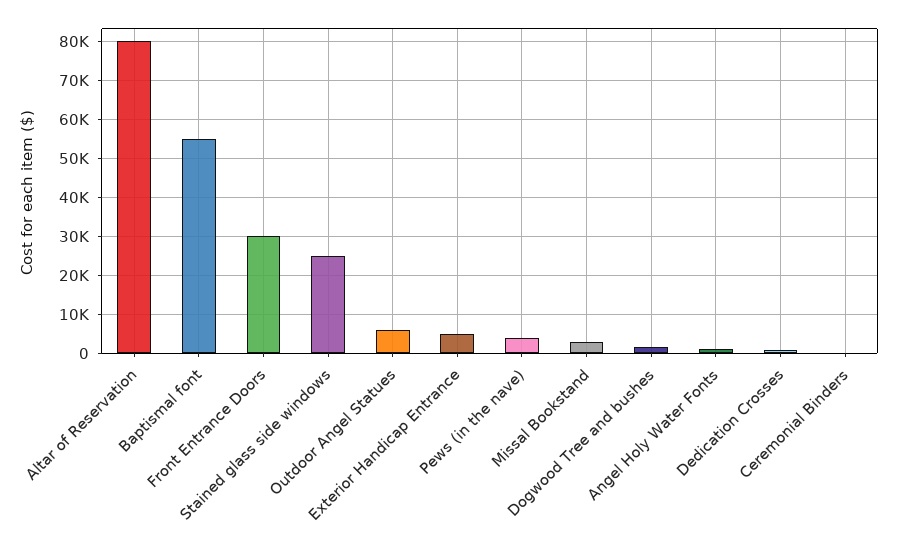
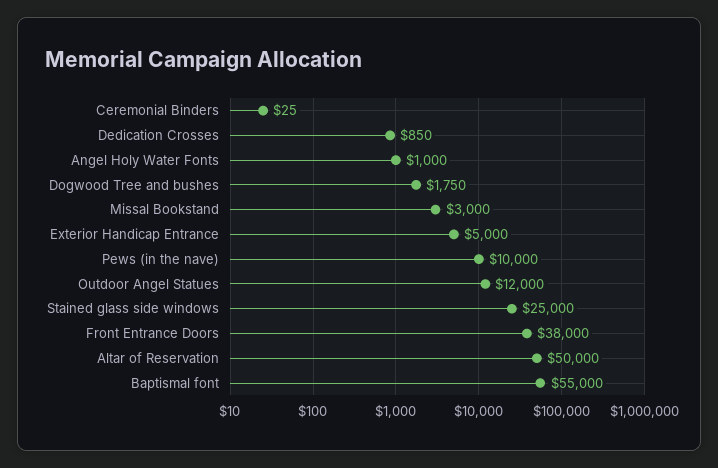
Altar of Reservation: 80000 -> 50000
Front Entrance Doors: 30000 -> 38000
Outdoor Angel Statues: 6000 -> 12000
Pews (in the nave): 4000 -> 10000

